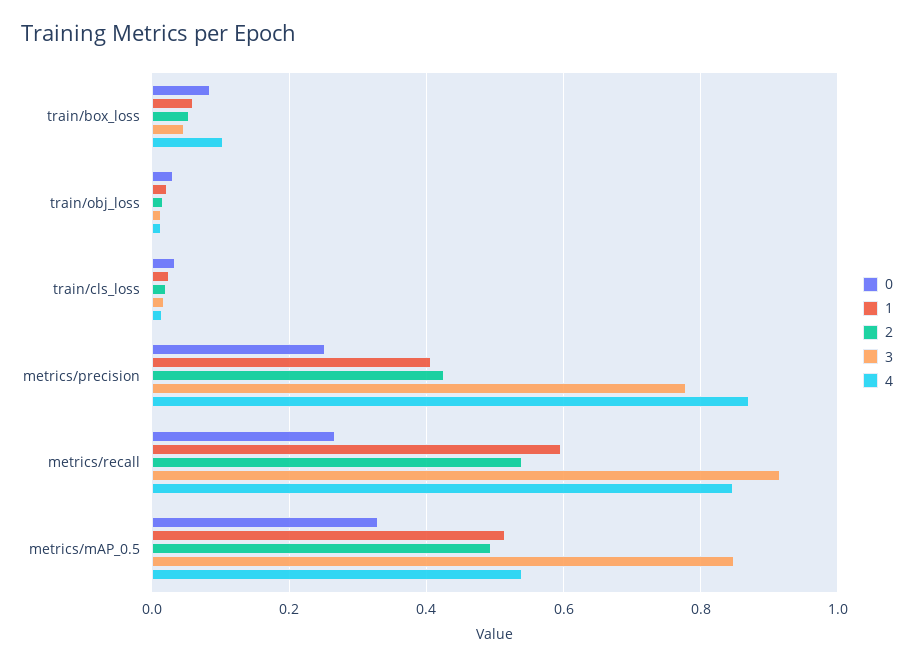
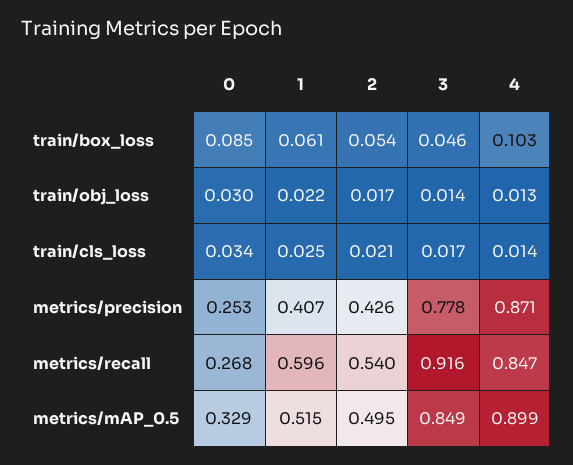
4, metrics/mAP_0.5: 0.54 -> 0.899

